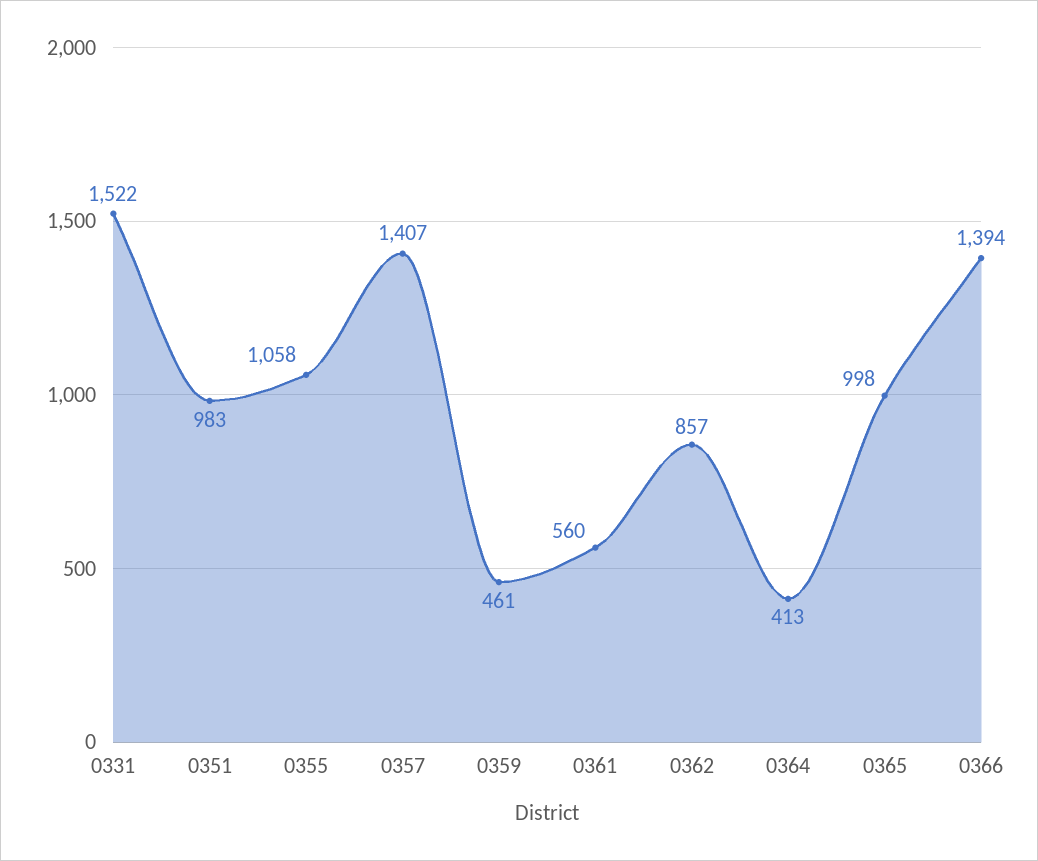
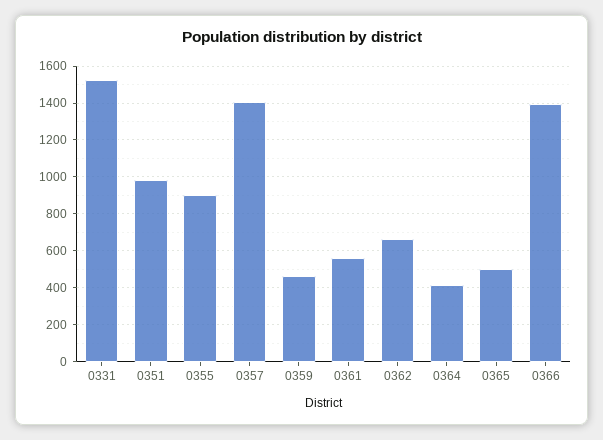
0355: 1058 -> 900
0362: 857 -> 650
0365: 998 -> 500

